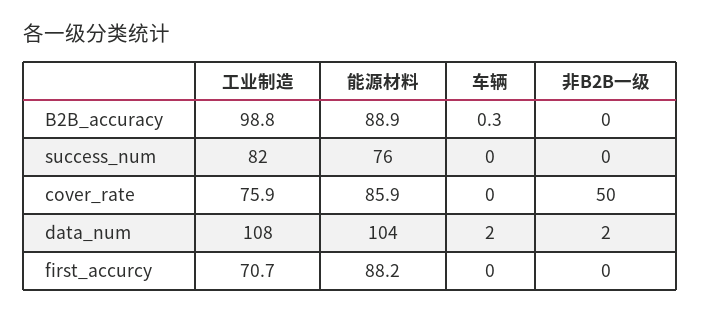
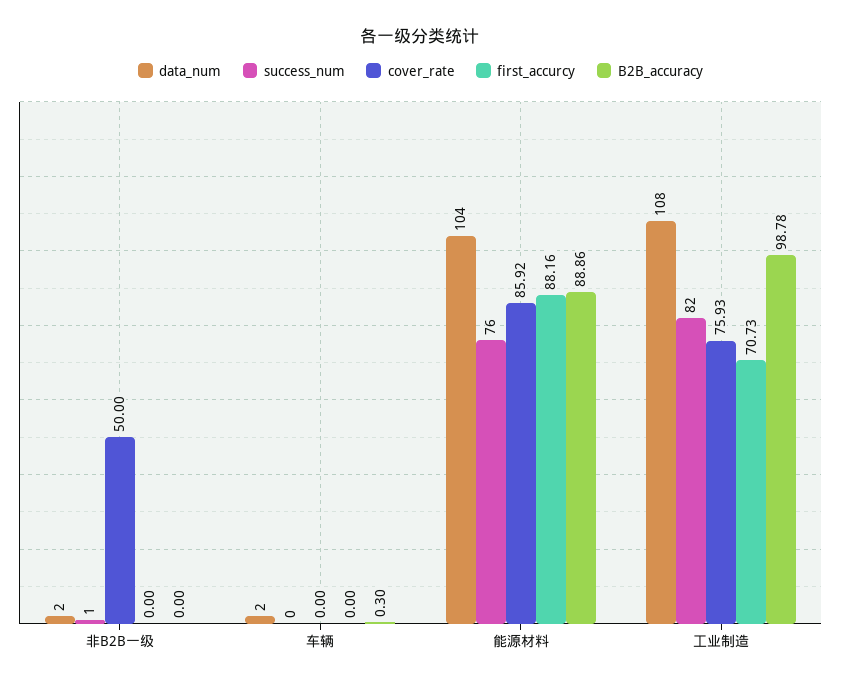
success_num, 非B2B一级: 0 -> 1

